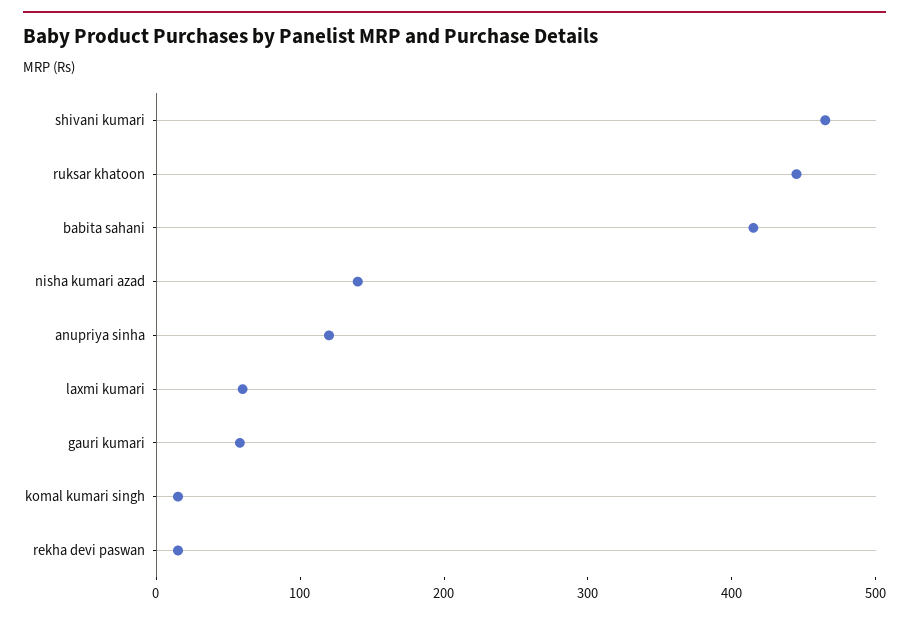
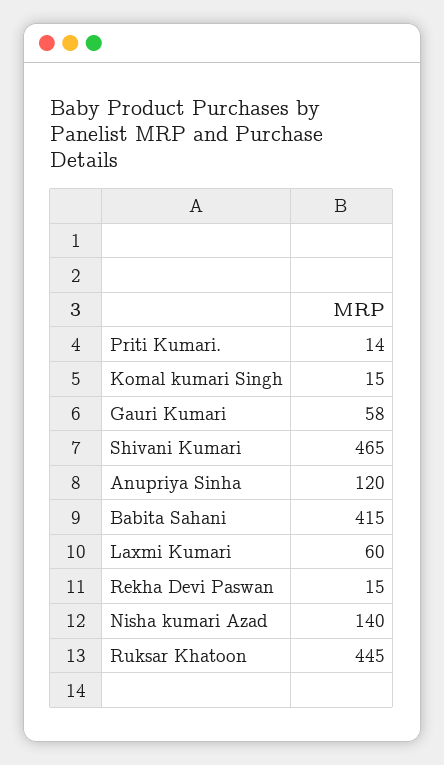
Priti Kumari.: none -> 14

